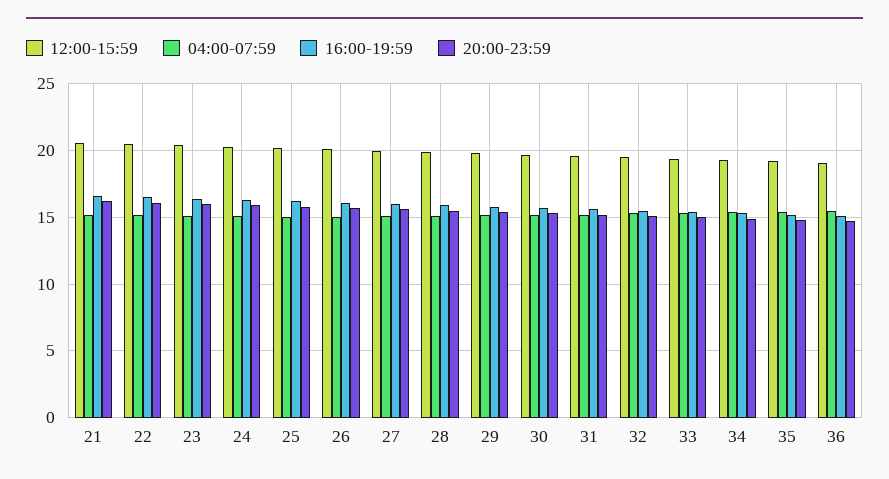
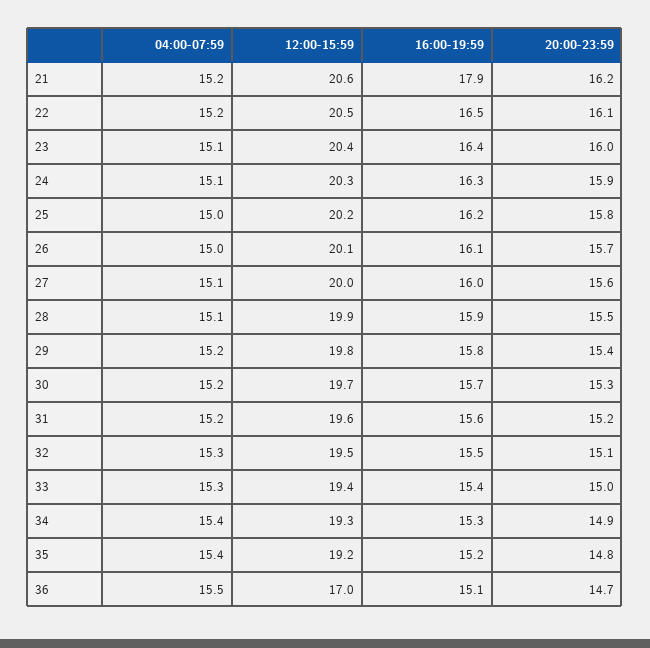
16:00-19:59, 21: 16.5 -> 17.9
12:00-15:59, 36: 19 -> 17

